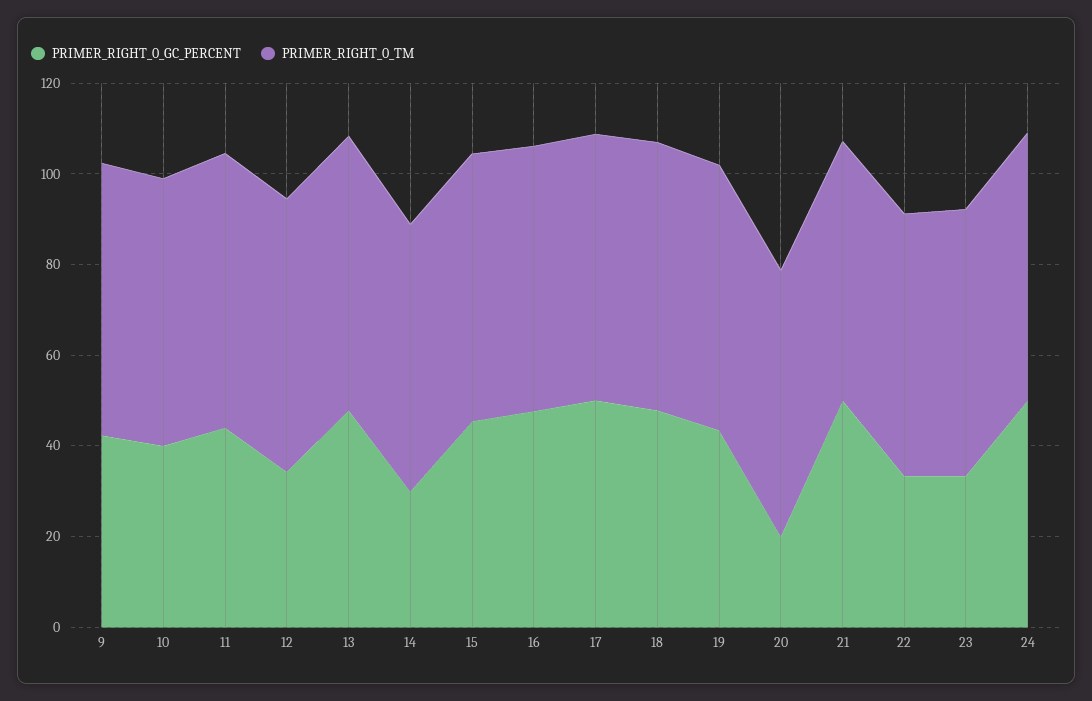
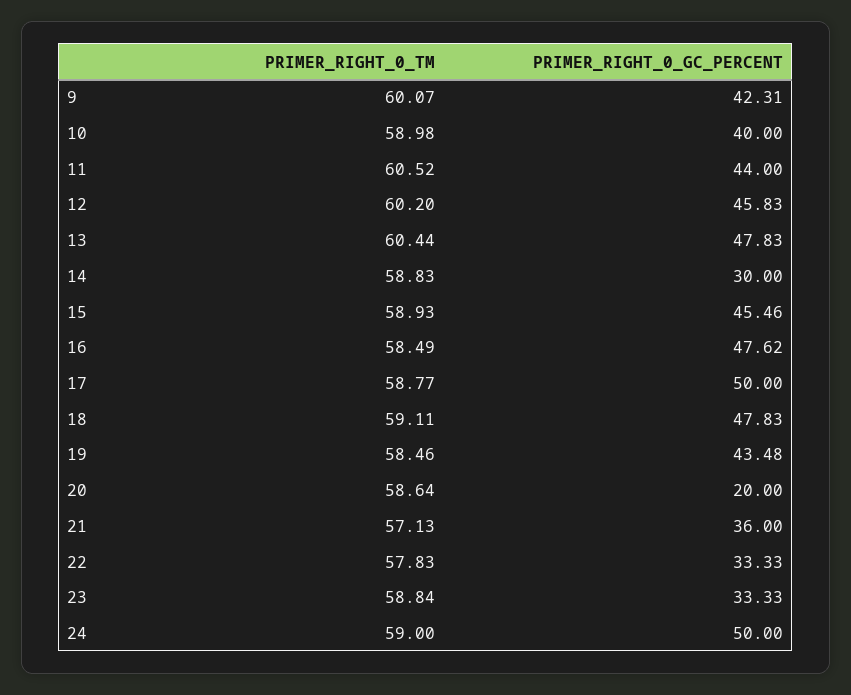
PRIMER_RIGHT_0_GC_PERCENT, 12: 35 -> 45.83
PRIMER_RIGHT_0_GC_PERCENT, 21: 50 -> 36

